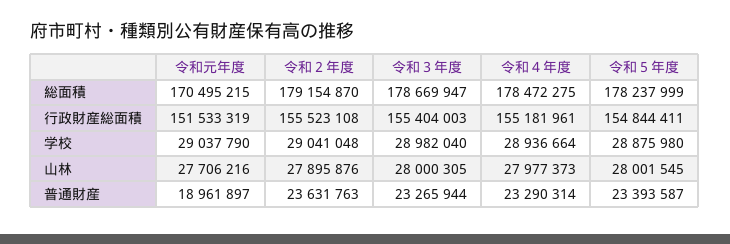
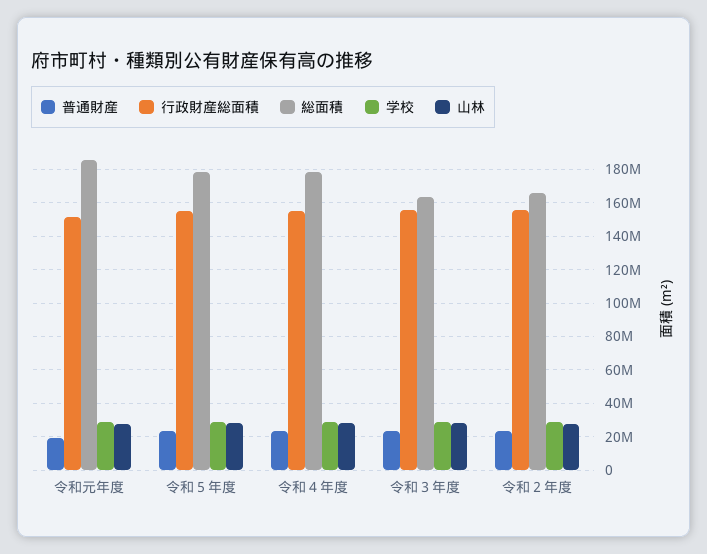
総面積, 令和元年度: 170495215 -> 185000000
総面積, 令和２年度: 179154870 -> 165000000
総面積, 令和３年度: 178669947 -> 165000000

